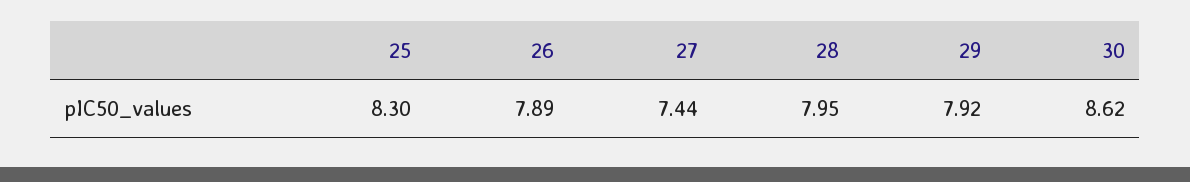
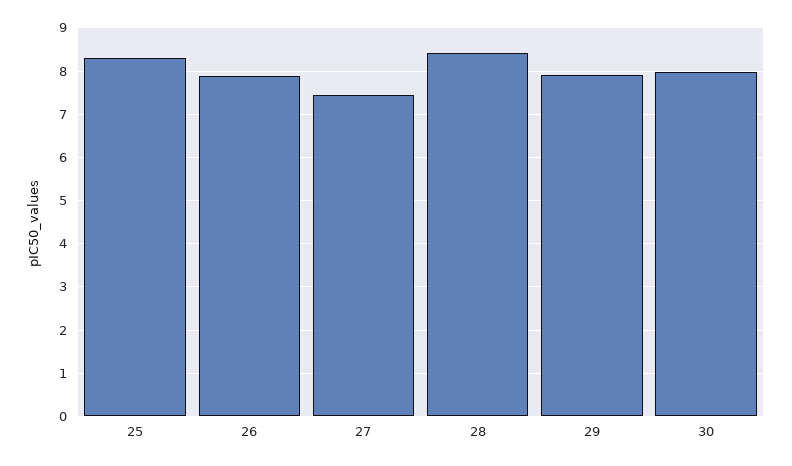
28: 7.95 -> 8.4
30: 8.62 -> 8

